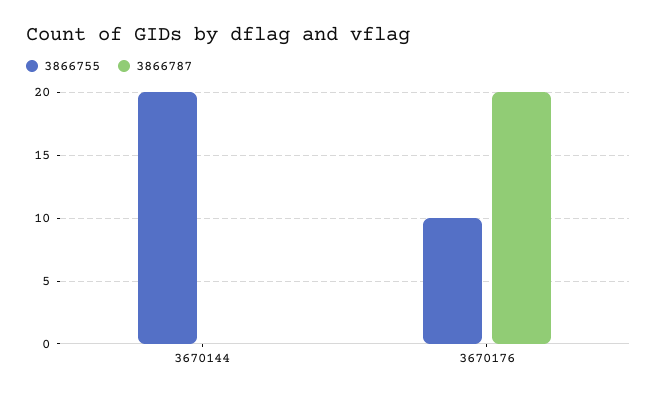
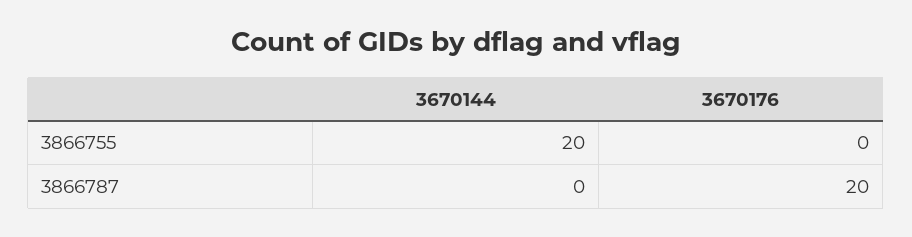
3866755, 3670176: 10 -> 0

